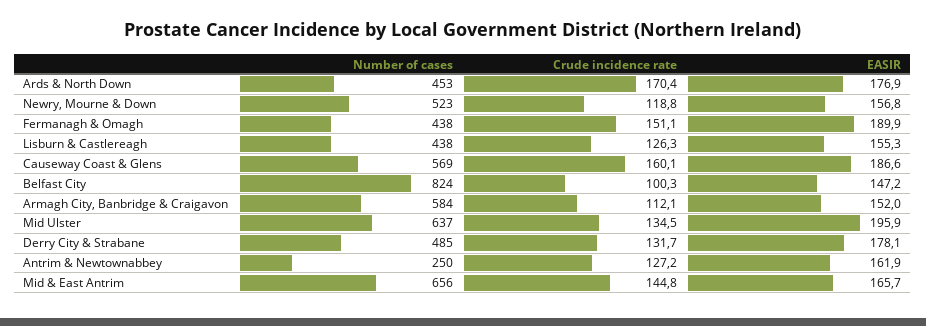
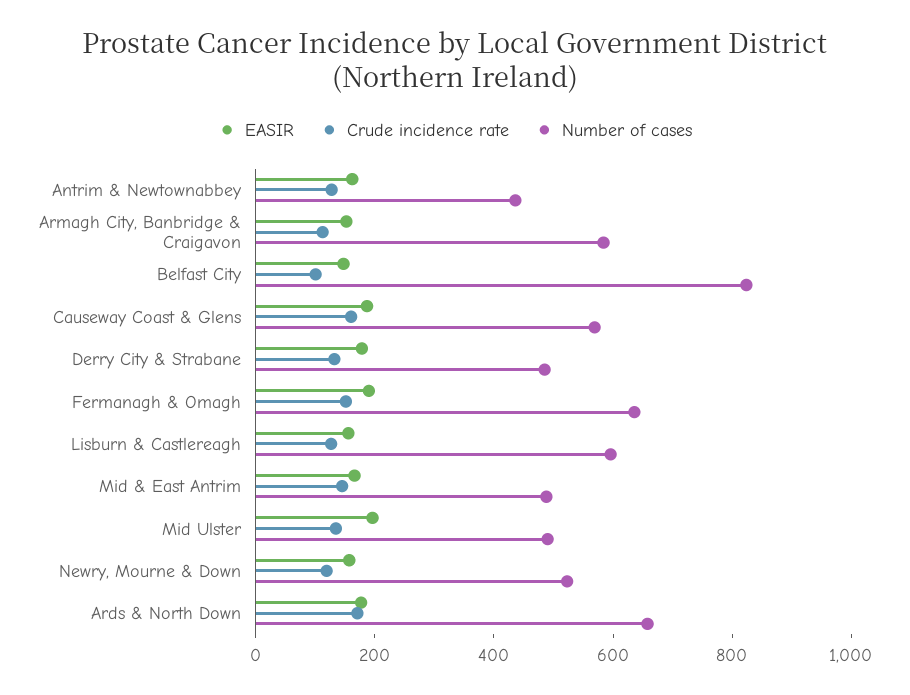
Number of cases, Ards & North Down: 453 -> 650
Number of cases, Fermanagh & Omagh: 438 -> 650
Number of cases, Lisburn & Castlereagh: 438 -> 600
Number of cases, Mid Ulster: 637 -> 500
Number of cases, Antrim & Newtownabbey: 250 -> 450
Number of cases, Mid & East Antrim: 656 -> 500

